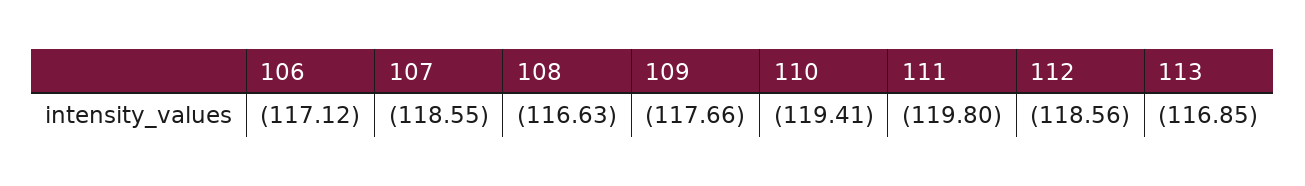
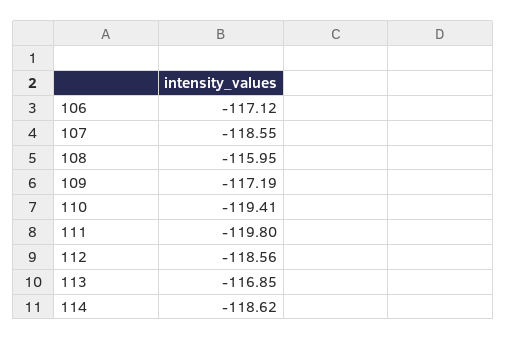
108: -116.63 -> -115.95
109: -117.66 -> -117.19
114: none -> -118.62

